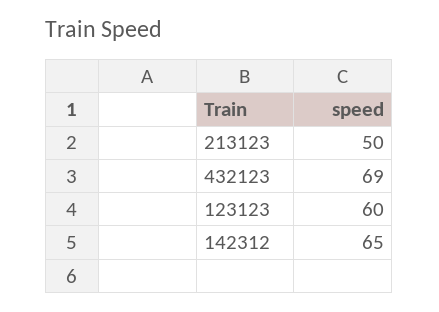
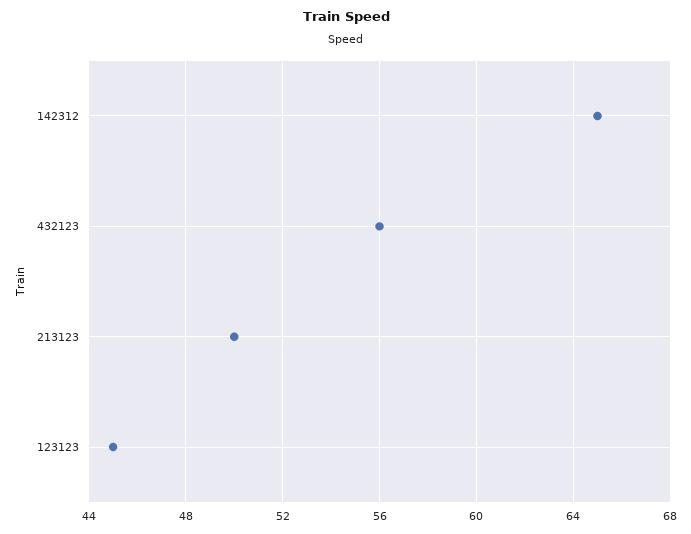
432123: 69 -> 56
123123: 60 -> 45

